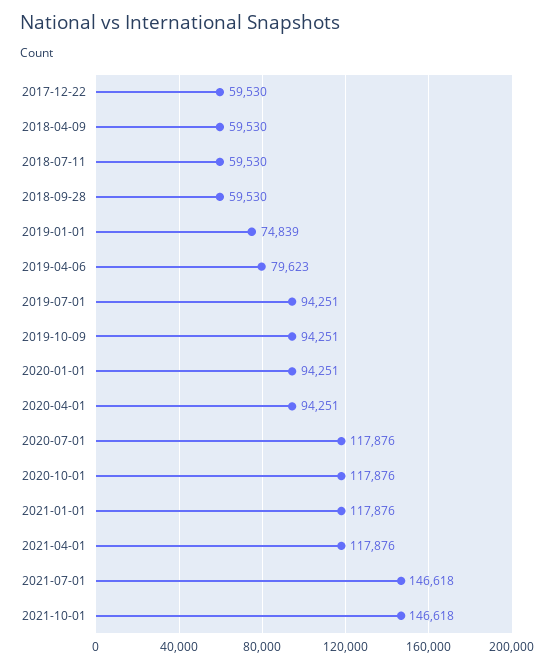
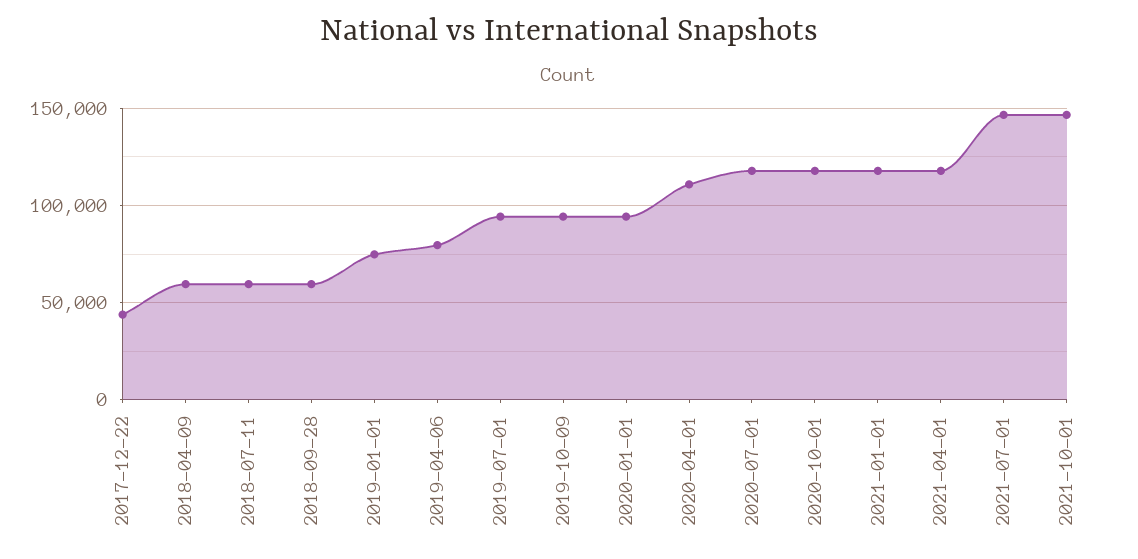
2017-12-22: 59530 -> 45000
2020-04-01: 94251 -> 110000

